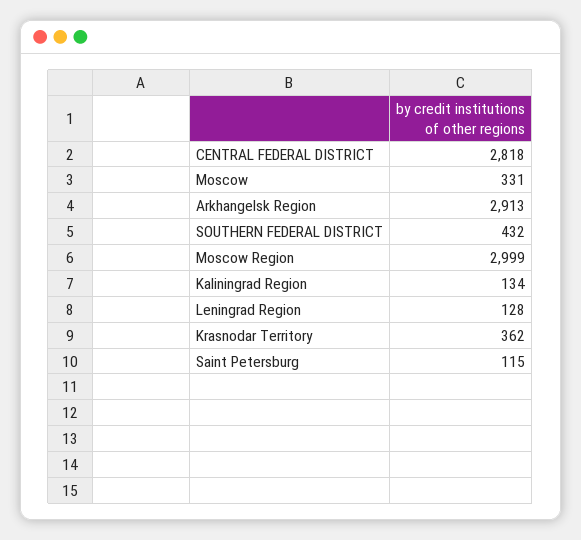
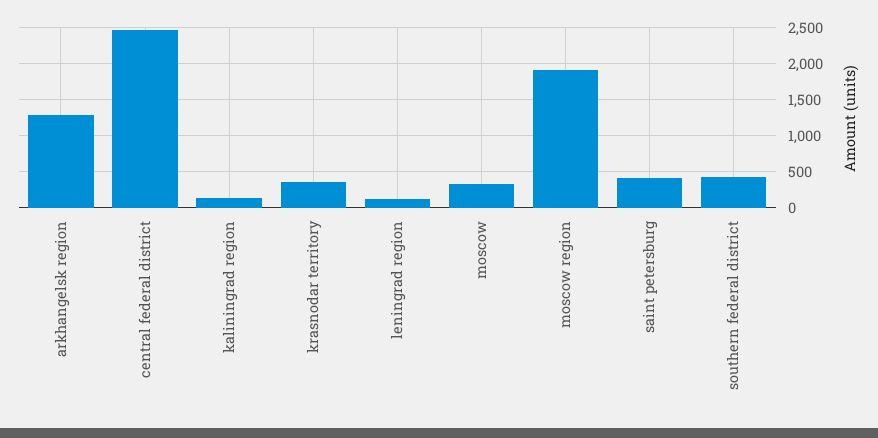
CENTRAL FEDERAL DISTRICT: 2818 -> 2500
Arkhangelsk Region: 2913 -> 1300
Moscow Region: 2999 -> 1900
Saint Petersburg: 115 -> 400

